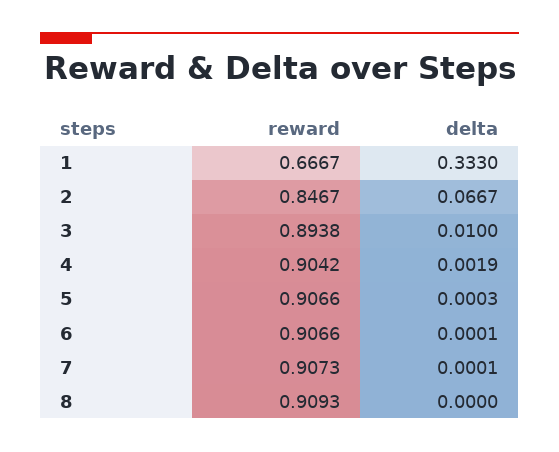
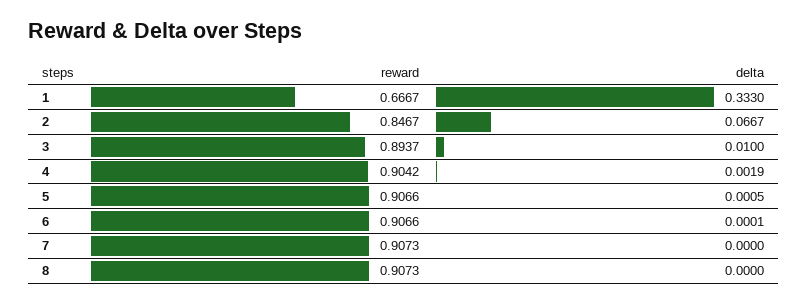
reward, 3: 0.8938 -> 0.8937
delta, 5: 0.0003 -> 0.0005
delta, 7: 0.0001 -> 0
reward, 8: 0.9093 -> 0.9073

